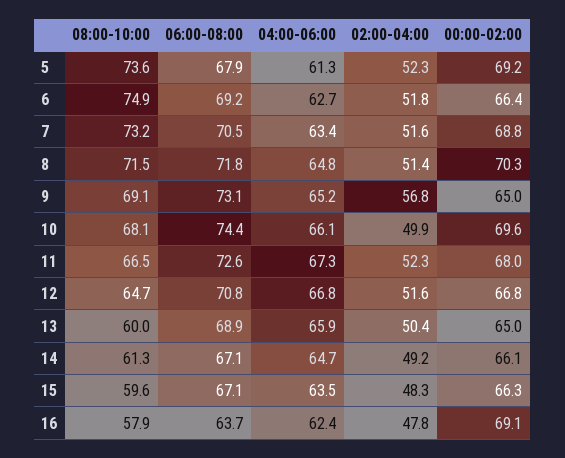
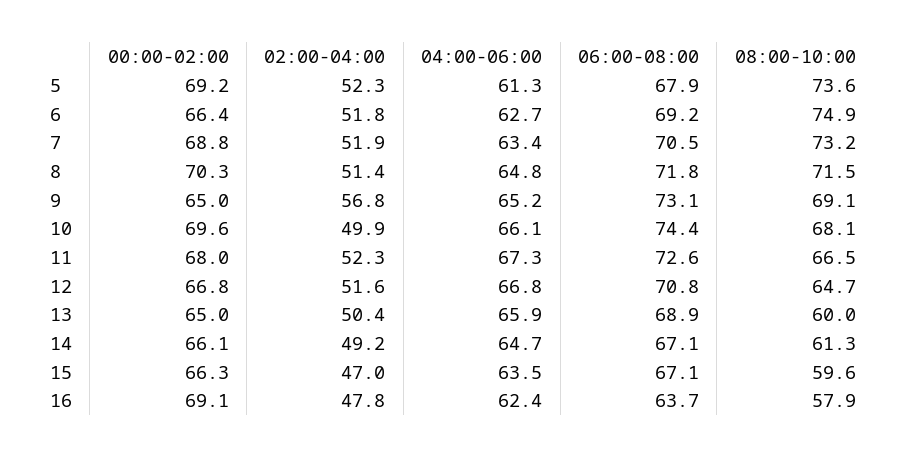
02:00-04:00, 7: 51.6 -> 51.9
02:00-04:00, 15: 48.3 -> 47

